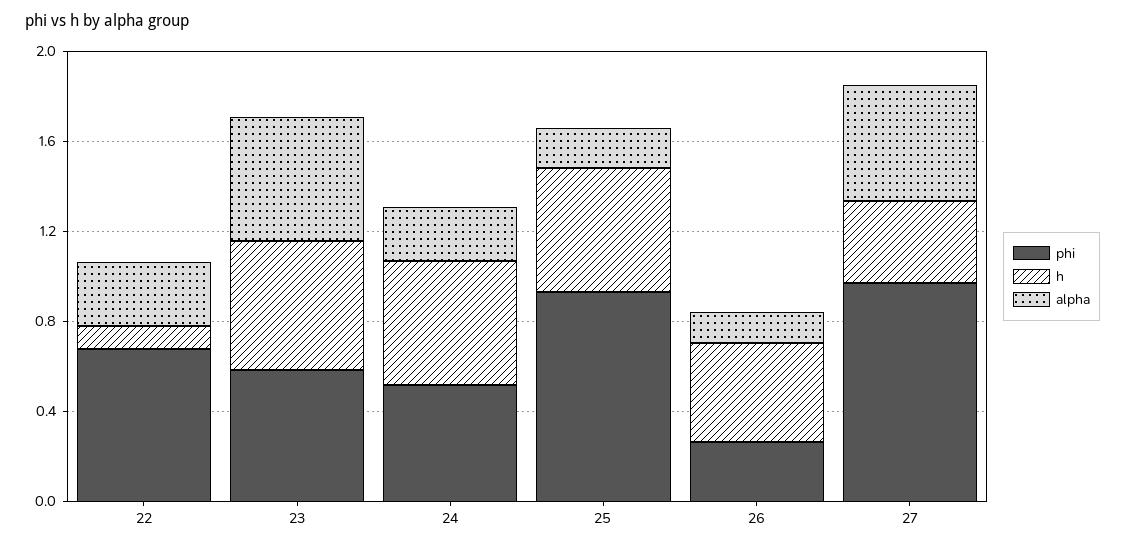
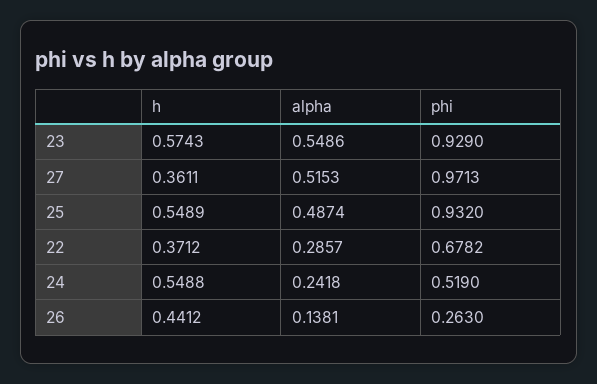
h, 22: 0.1 -> 0.3712
phi, 23: 0.6 -> 0.929
alpha, 25: 0.2 -> 0.4874

